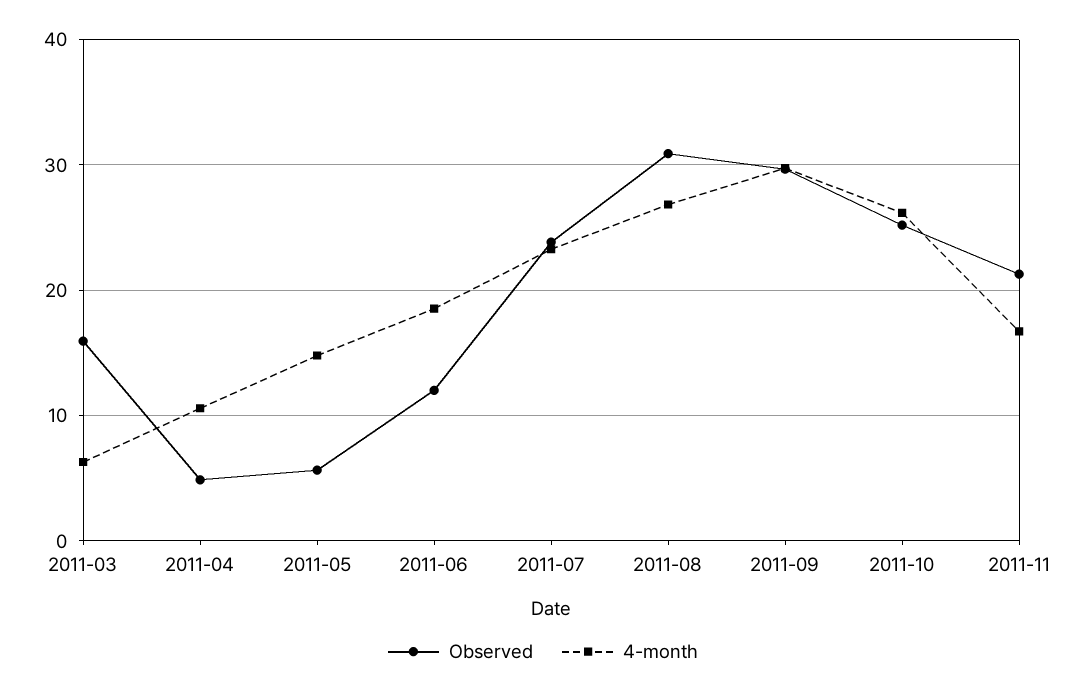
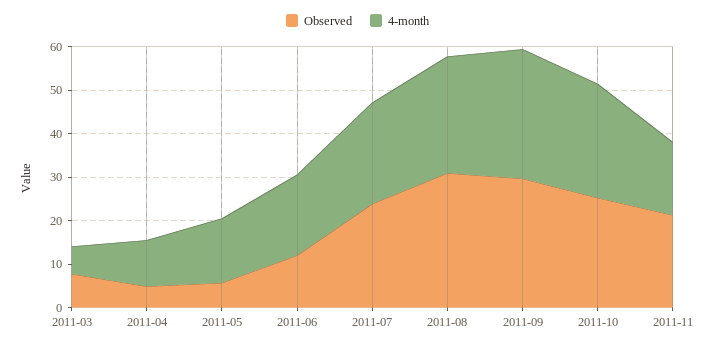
Observed, 2011-03: 16 -> 8

